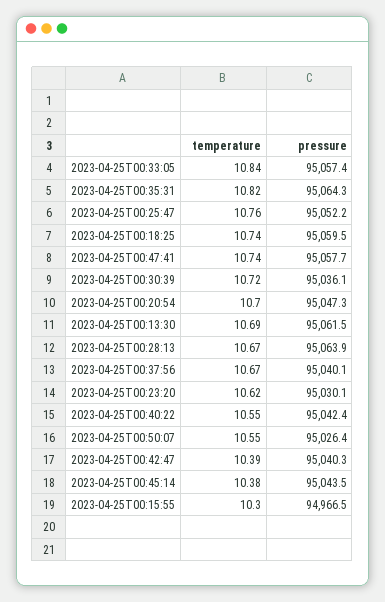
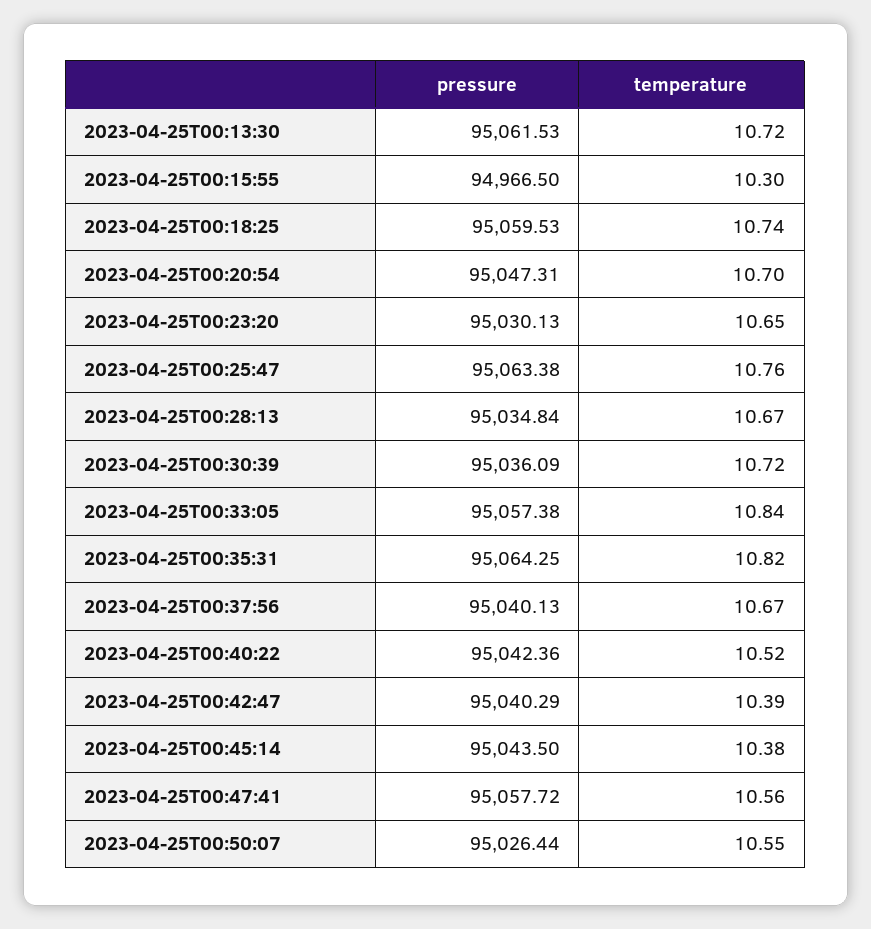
pressure, 2023-04-25T00:25:47: 95052.2 -> 95063.38
temperature, 2023-04-25T00:47:41: 10.74 -> 10.56
temperature, 2023-04-25T00:13:30: 10.69 -> 10.72
pressure, 2023-04-25T00:28:13: 95063.9 -> 95034.84
temperature, 2023-04-25T00:23:20: 10.62 -> 10.65
temperature, 2023-04-25T00:40:22: 10.55 -> 10.52

